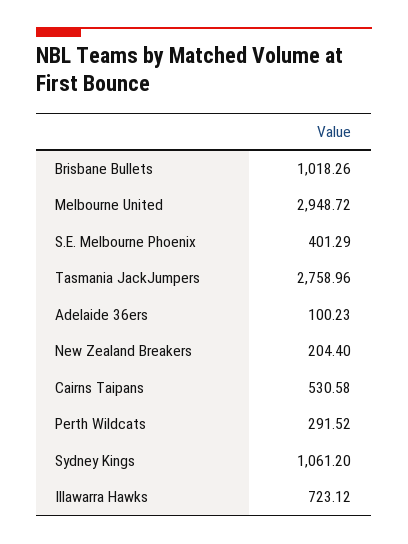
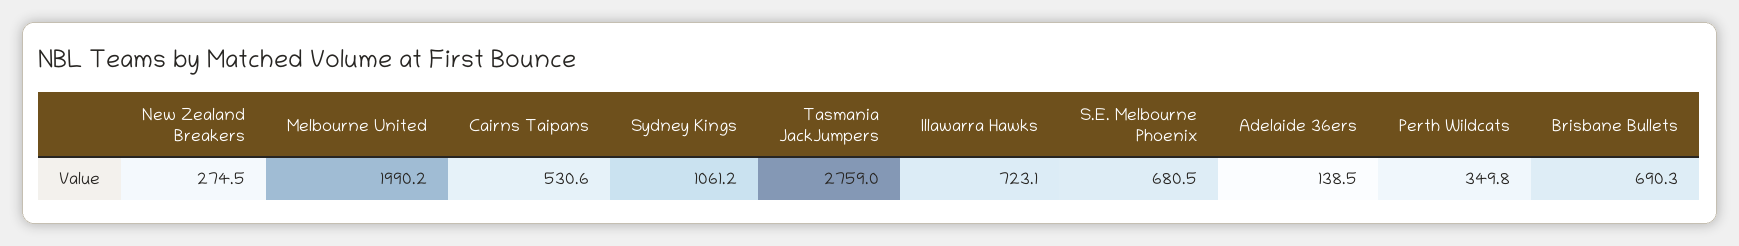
Brisbane Bullets: 1018.26 -> 690.3
Melbourne United: 2948.72 -> 1990.2
S.E. Melbourne Phoenix: 401.29 -> 680.5
Adelaide 36ers: 100.23 -> 138.5
New Zealand Breakers: 204.4 -> 274.5
Perth Wildcats: 291.52 -> 349.8

